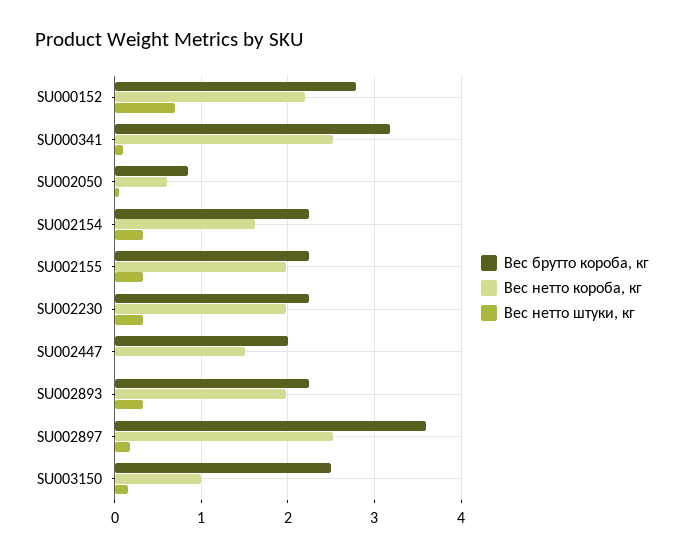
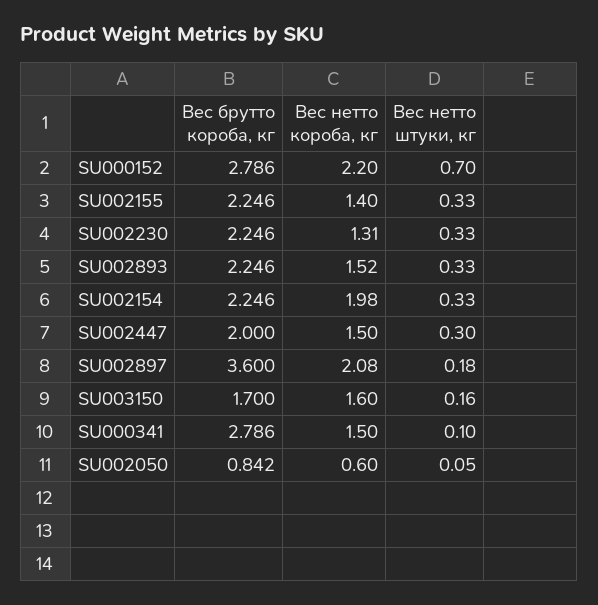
Вес брутто короба, кг, SU000341: 3.2 -> 2.786
Вес нетто короба, кг, SU000341: 2.5 -> 1.5
Вес нетто короба, кг, SU002154: 1.6 -> 1.98
Вес нетто короба, кг, SU002155: 2 -> 1.4
Вес нетто короба, кг, SU002230: 2 -> 1.31
Вес нетто штуки, кг, SU002447: 0 -> 0.3
Вес нетто короба, кг, SU002893: 2 -> 1.52
Вес нетто короба, кг, SU002897: 2.5 -> 2.08
Вес брутто короба, кг, SU003150: 2.5 -> 1.7
Вес нетто короба, кг, SU003150: 1 -> 1.6

